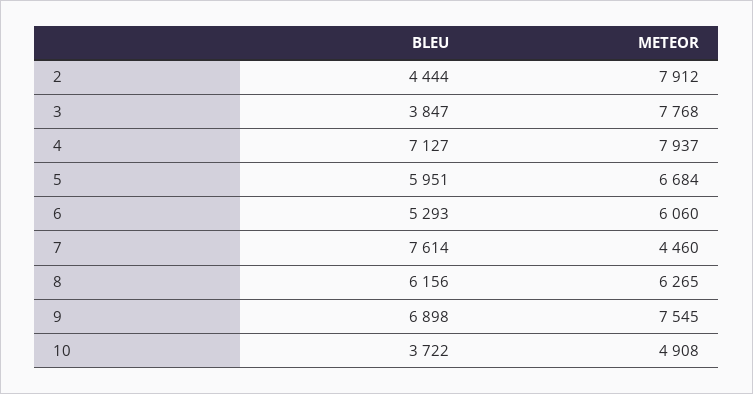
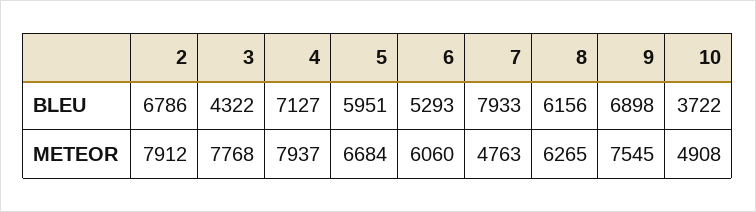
BLEU, 2: 4444 -> 6786
BLEU, 3: 3847 -> 4322
BLEU, 7: 7614 -> 7933
METEOR, 7: 4460 -> 4763

